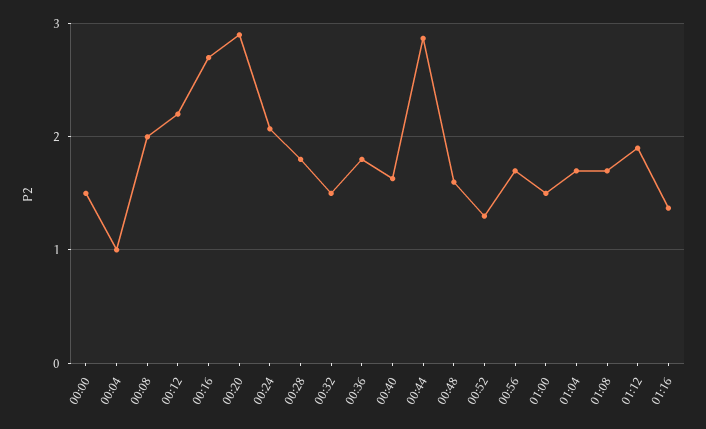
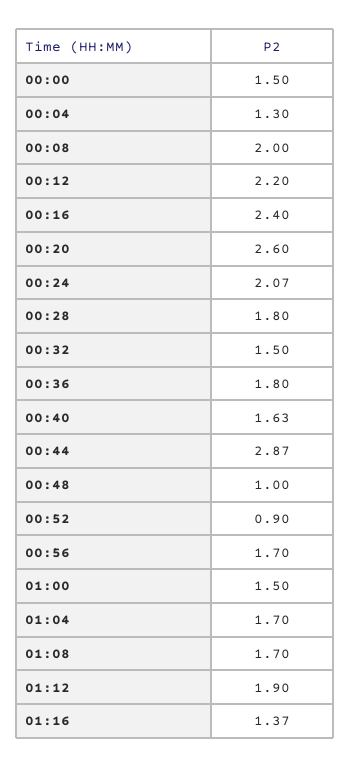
00:04: 1 -> 1.3
00:16: 2.7 -> 2.4
00:20: 2.9 -> 2.6
00:48: 1.6 -> 1
00:52: 1.3 -> 0.9

